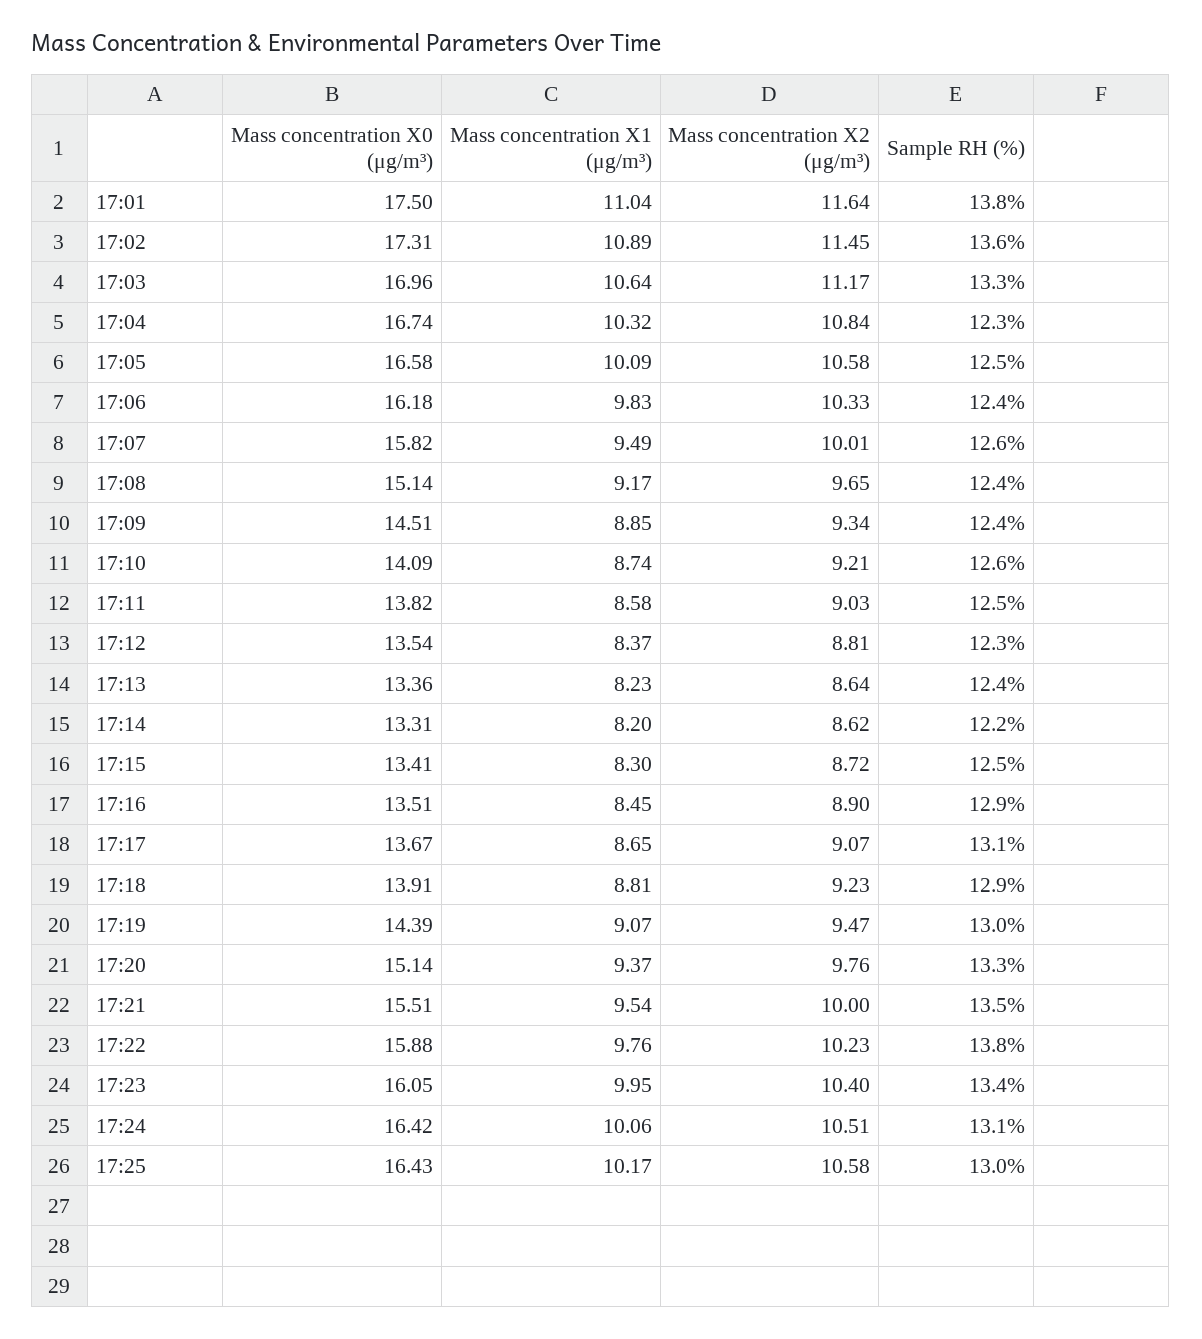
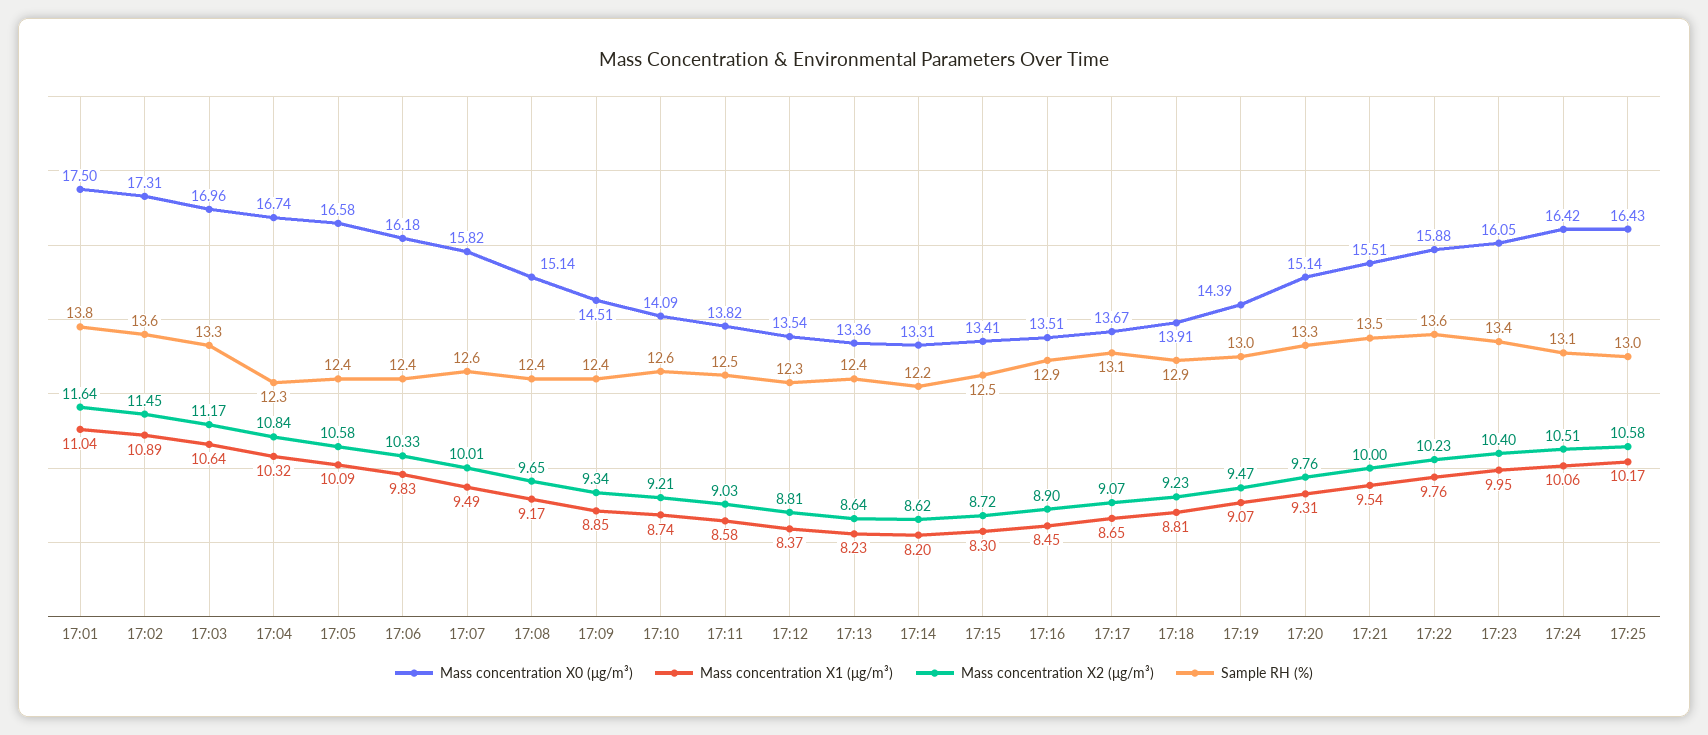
Sample RH (%), 17:05: 12.5 -> 12.4
Mass concentration X1 (μg/m³), 17:20: 9.37 -> 9.31
Sample RH (%), 17:22: 13.8 -> 13.6

